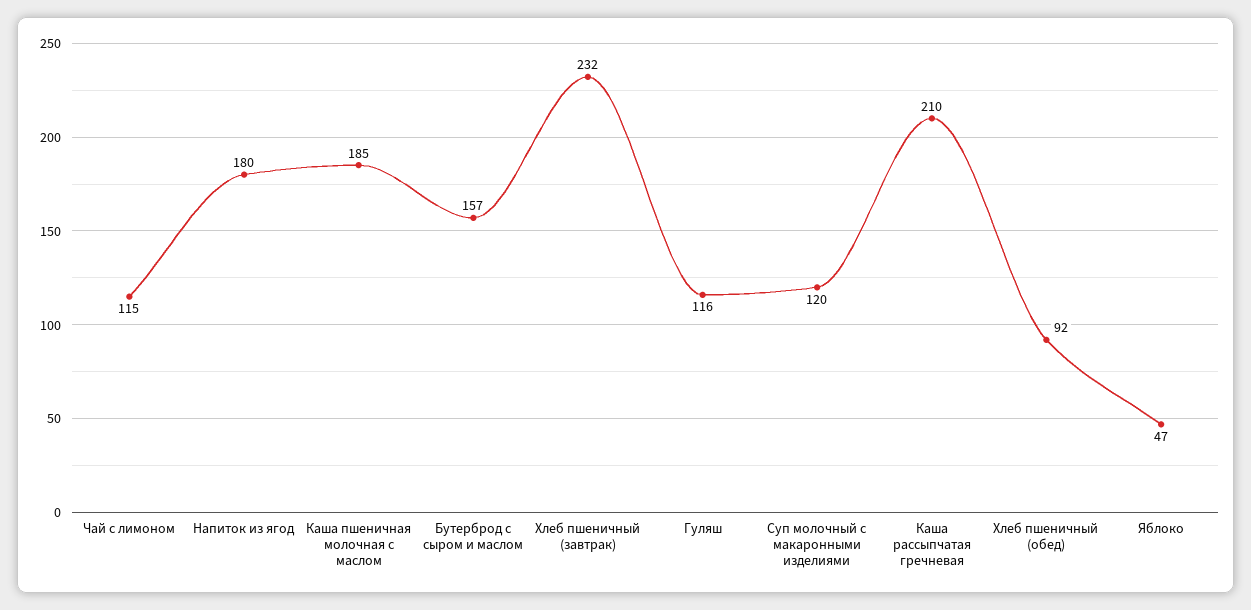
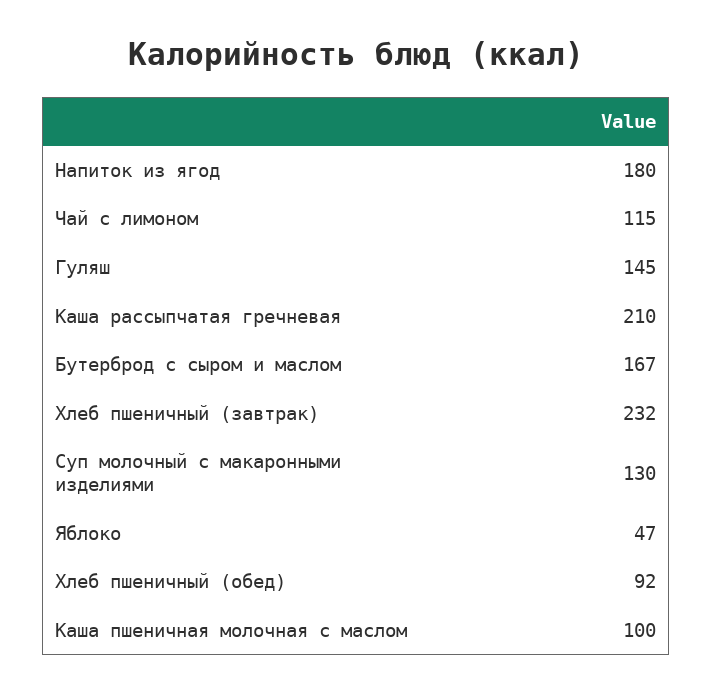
Каша пшеничная молочная с маслом: 185 -> 100
Бутерброд с сыром и маслом: 157 -> 167
Гуляш: 116 -> 145
Суп молочный с макаронными изделиями: 120 -> 130

